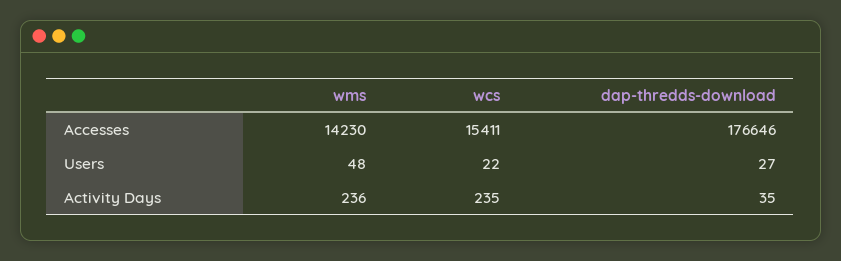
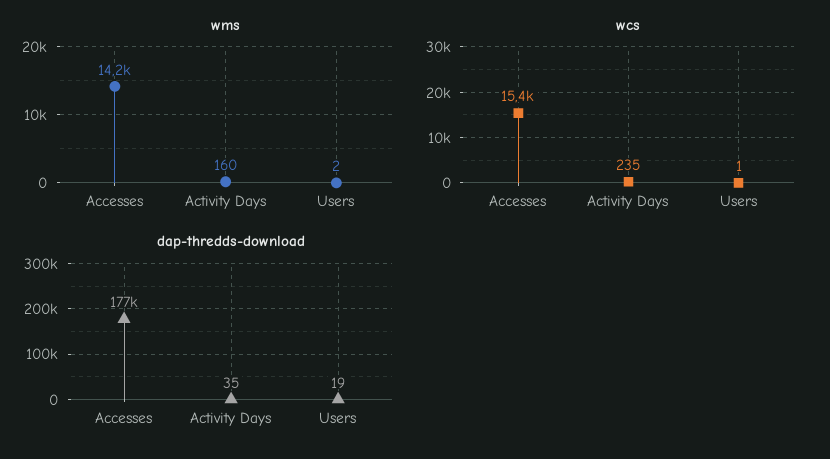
wms, Users: 48 -> 2
wcs, Users: 22 -> 1
dap-thredds-download, Users: 27 -> 19
wms, Activity Days: 236 -> 160

